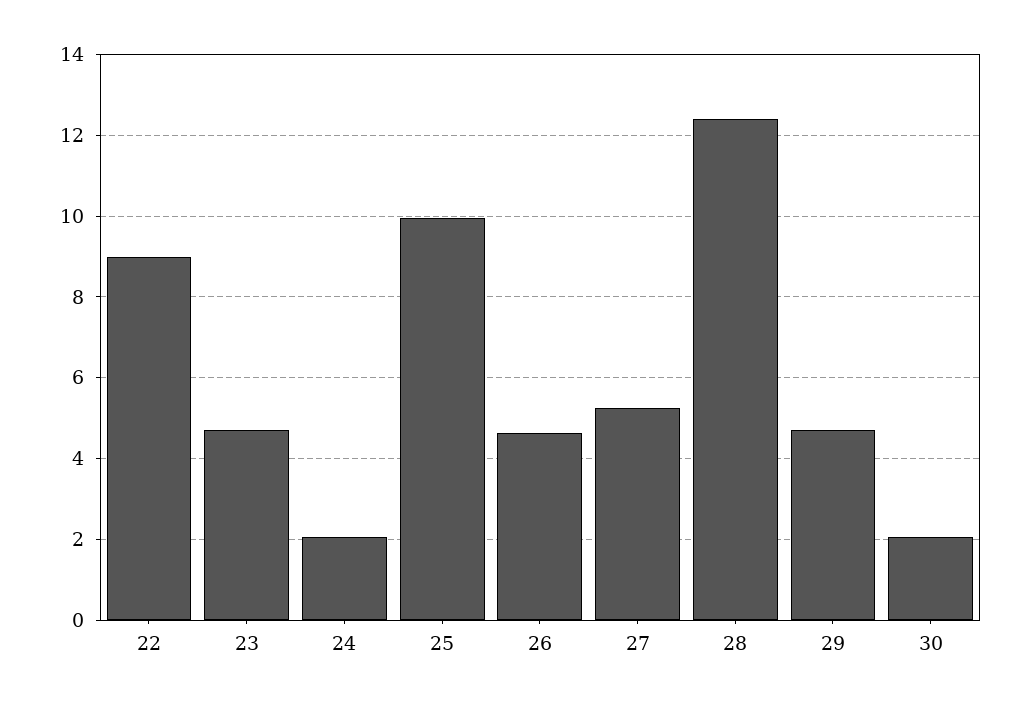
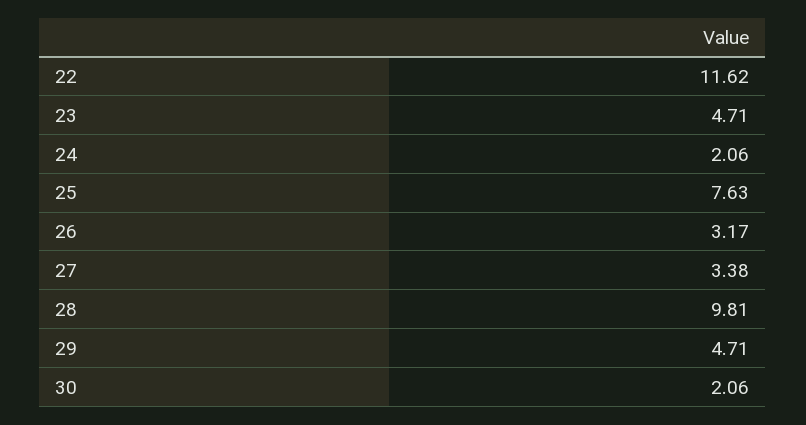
22: 9 -> 11.62
25: 10 -> 7.63
26: 4.6 -> 3.17
27: 5.2 -> 3.38
28: 12.4 -> 9.81

